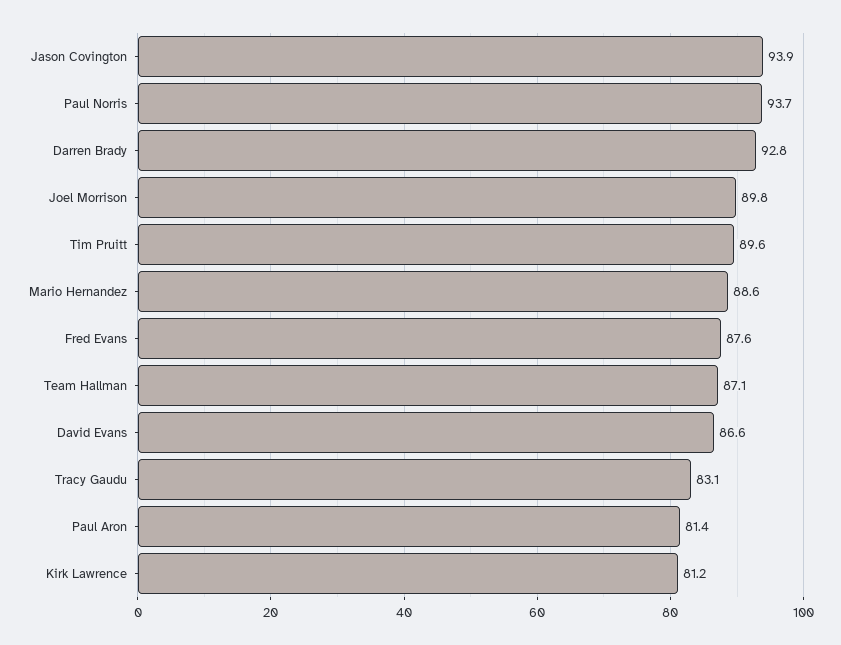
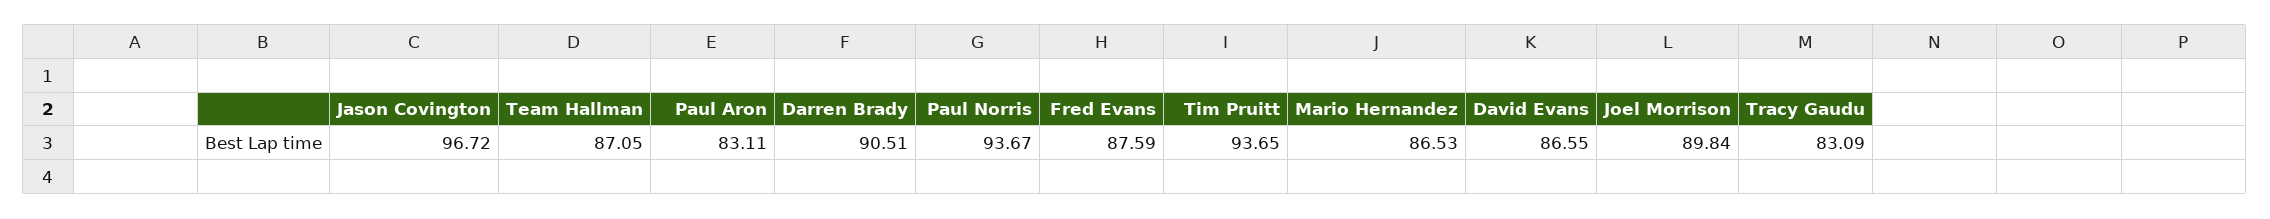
Jason Covington: 93.9 -> 96.72
Darren Brady: 92.8 -> 90.51
Tim Pruitt: 89.6 -> 93.65
Mario Hernandez: 88.6 -> 86.53
Paul Aron: 81.4 -> 83.11
Kirk Lawrence: 81.2 -> none

